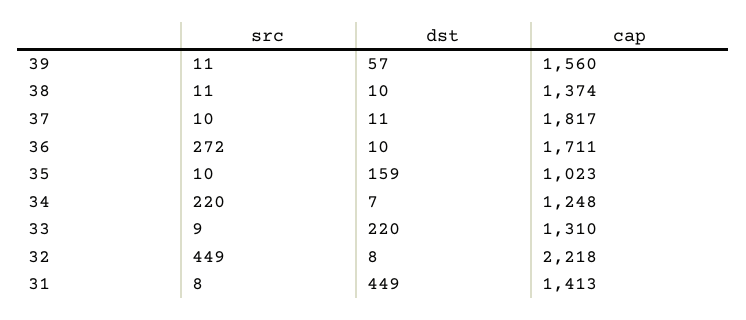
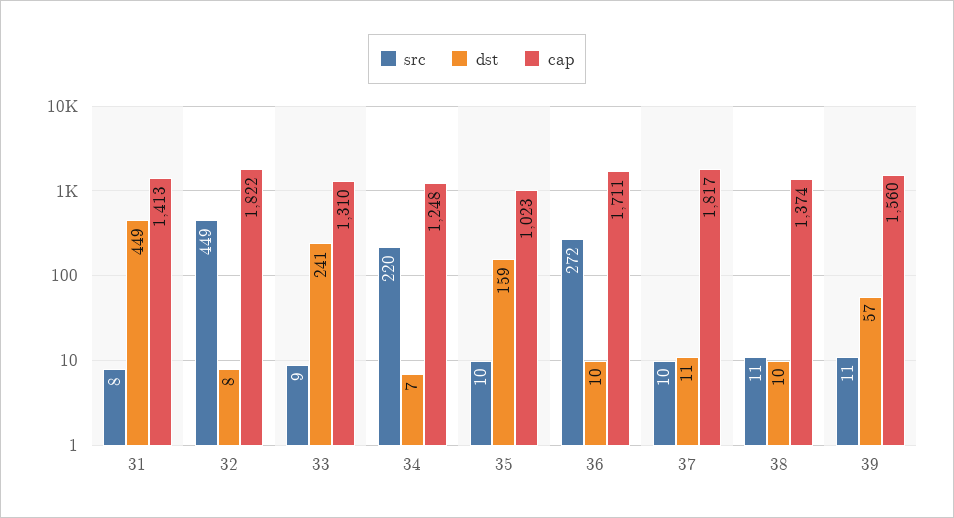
dst, 33: 220 -> 241
cap, 32: 2218 -> 1822

